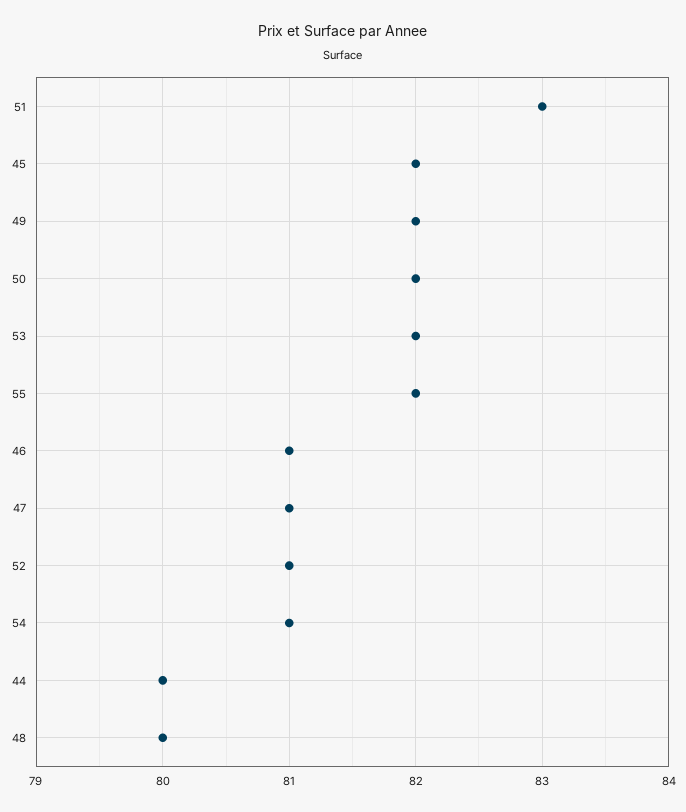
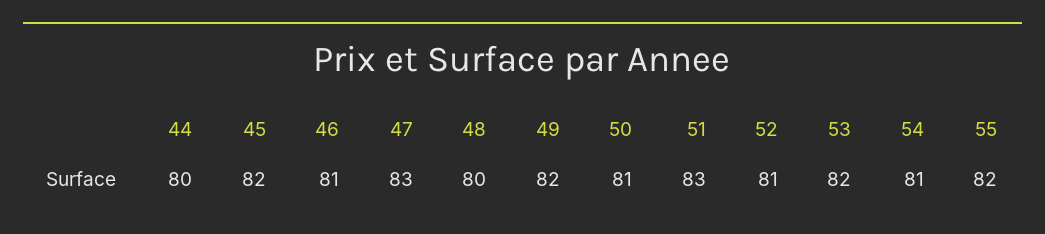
50: 82 -> 81
47: 81 -> 83

